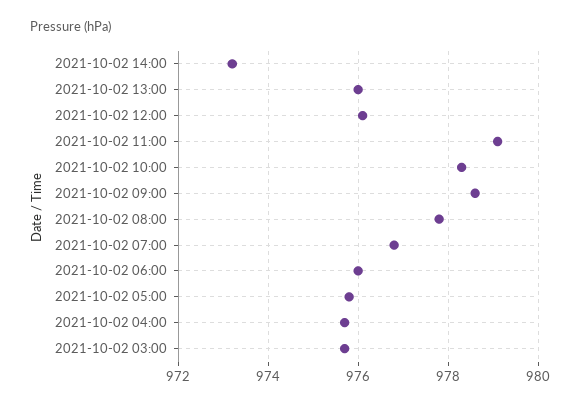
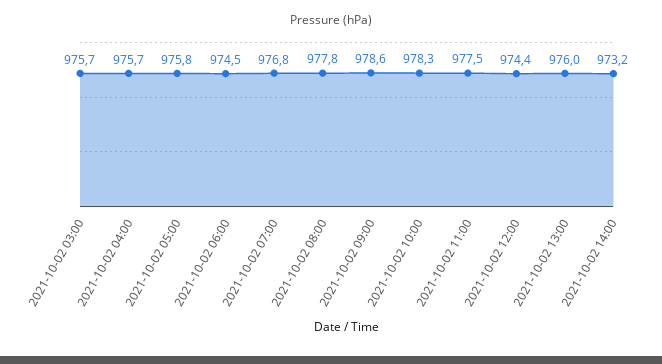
2021-10-02 12:00: 976 -> 974.4
2021-10-02 11:00: 979 -> 977.5
2021-10-02 06:00: 976 -> 974.5

